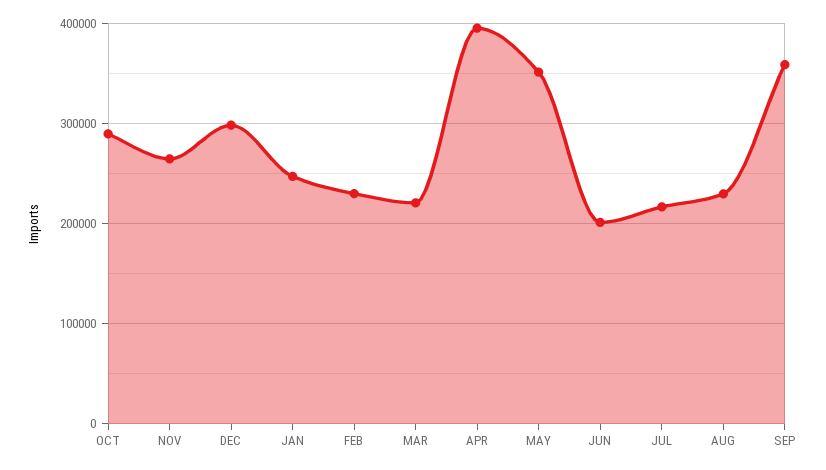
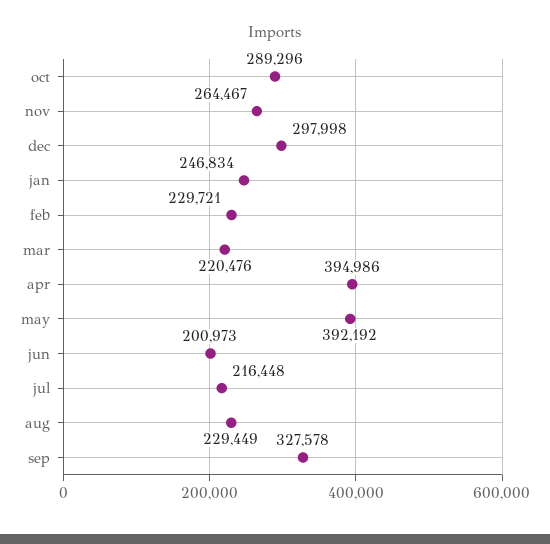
MAY: 350000 -> 392192
SEP: 360000 -> 327578

